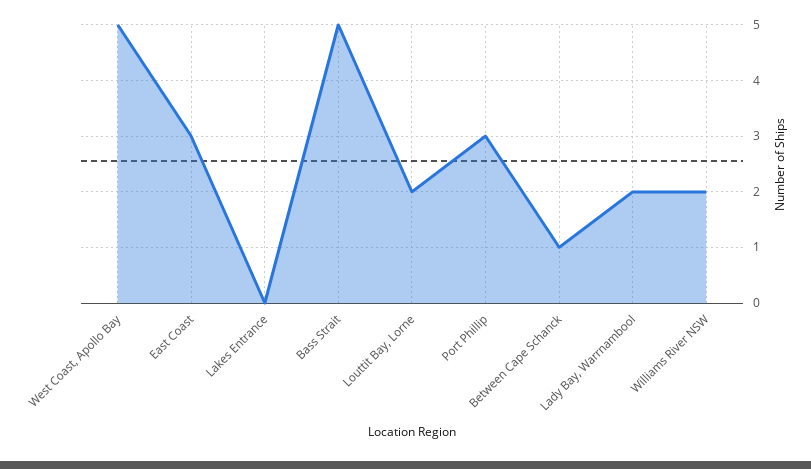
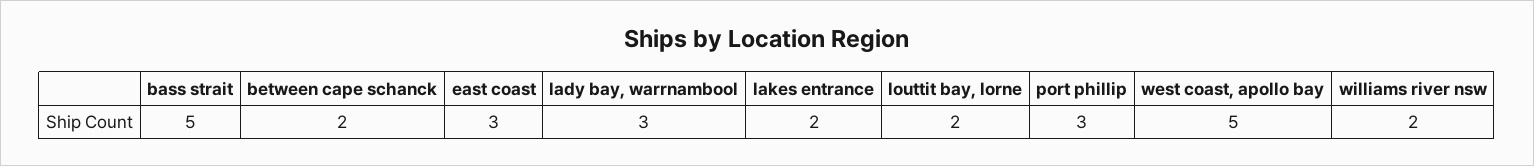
Lakes Entrance: 0 -> 2
Between Cape Schanck: 1 -> 2
Lady Bay, Warrnambool: 2 -> 3

